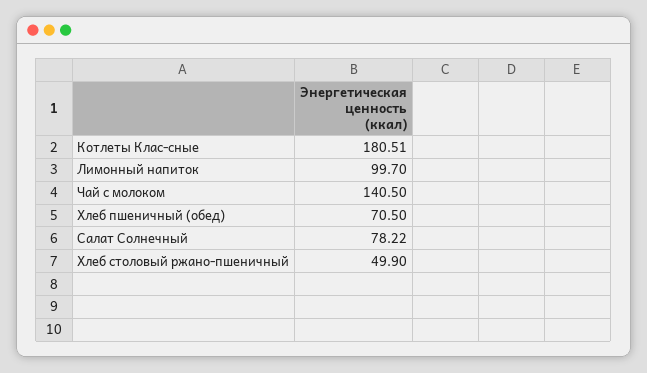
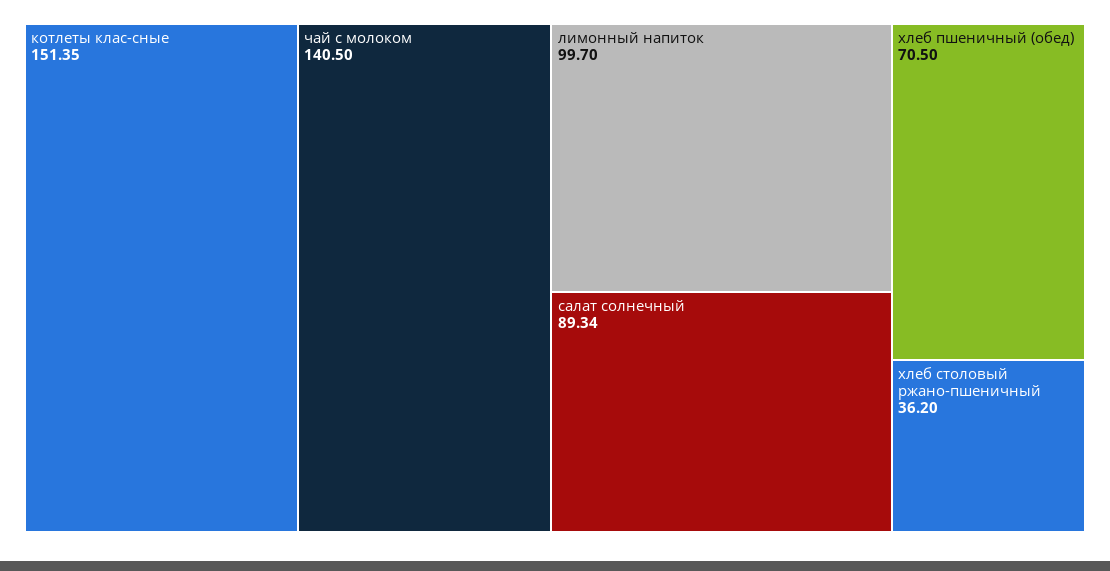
Котлеты Клас-сные: 180.51 -> 151.35
Салат Солнечный: 78.22 -> 89.34
Хлеб столовый ржано-пшеничный: 49.9 -> 36.2

